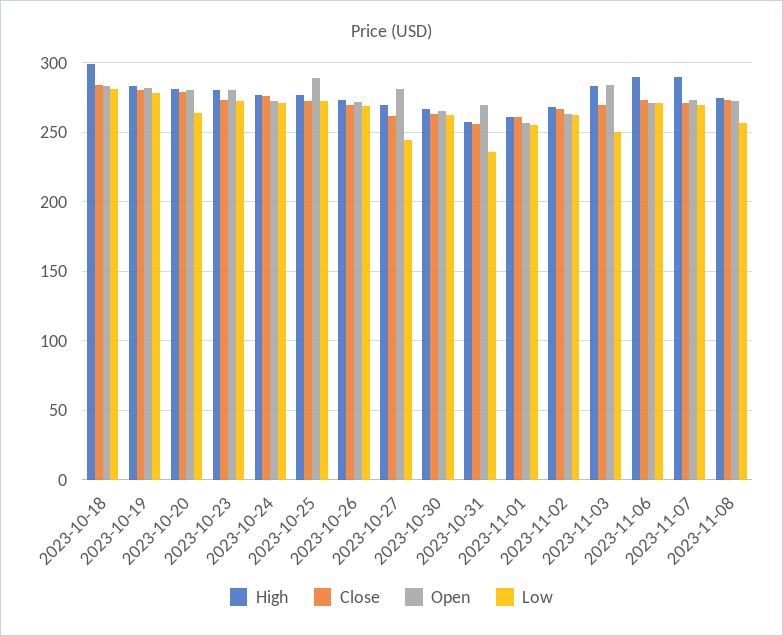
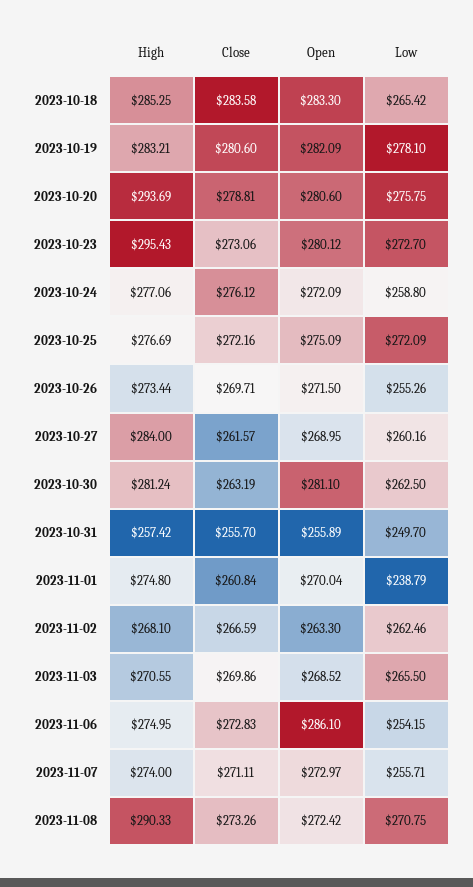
High, 2023-10-18: 300 -> 285.25
Low, 2023-10-18: 280 -> 265.42
High, 2023-10-20: 280 -> 293.69
Low, 2023-10-20: 265 -> 275.75
High, 2023-10-23: 280 -> 295.43
Low, 2023-10-24: 270 -> 258.8
Open, 2023-10-25: 290 -> 275.09
Low, 2023-10-26: 270 -> 255.26
High, 2023-10-27: 270 -> 284
Open, 2023-10-27: 280 -> 268.95
Low, 2023-10-27: 245 -> 260.16
High, 2023-10-30: 265 -> 281.24
Open, 2023-10-30: 265 -> 281.1
Open, 2023-10-31: 270 -> 255.89
Low, 2023-10-31: 235 -> 249.7
High, 2023-11-01: 260 -> 274.8
Open, 2023-11-01: 255 -> 270.04
Low, 2023-11-01: 255 -> 238.79
High, 2023-11-03: 285 -> 270.55
Open, 2023-11-03: 285 -> 268.52
Low, 2023-11-03: 250 -> 265.5
High, 2023-11-06: 290 -> 274.95
Open, 2023-11-06: 270 -> 286.1
Low, 2023-11-06: 270 -> 254.15
High, 2023-11-07: 290 -> 274
Low, 2023-11-07: 270 -> 255.71
High, 2023-11-08: 275 -> 290.33
Low, 2023-11-08: 255 -> 270.75

